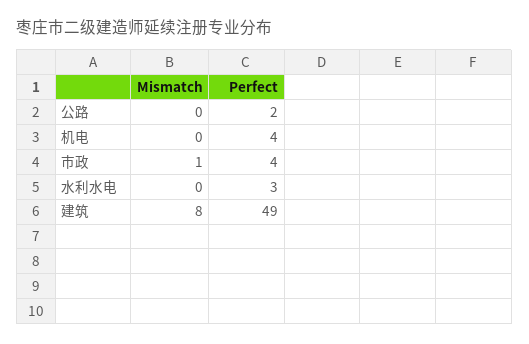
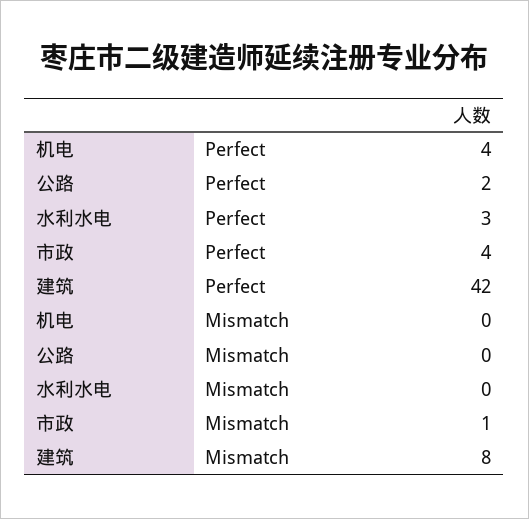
Perfect, 建筑: 49 -> 42

